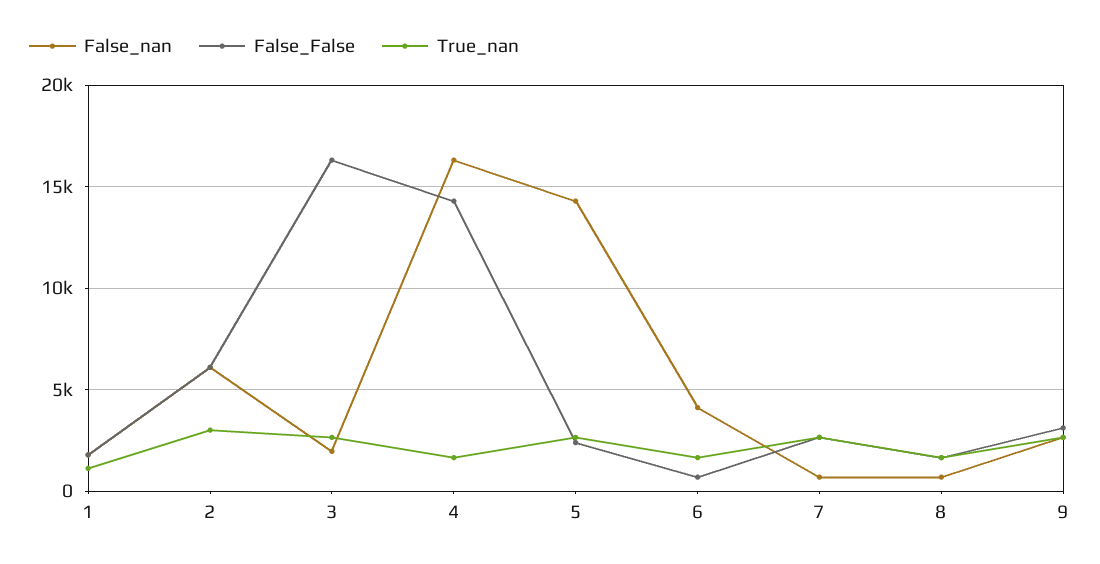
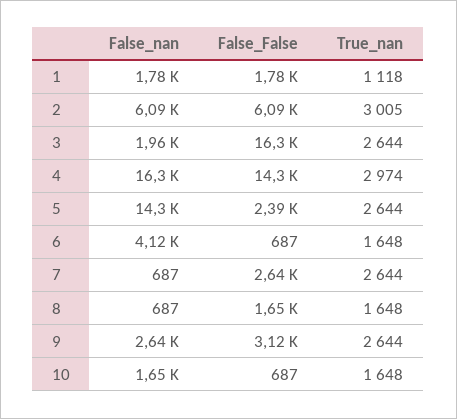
True_nan, 4: 1500 -> 2974
False_nan, 10: none -> 1650
False_False, 10: none -> 687
True_nan, 10: none -> 1648

